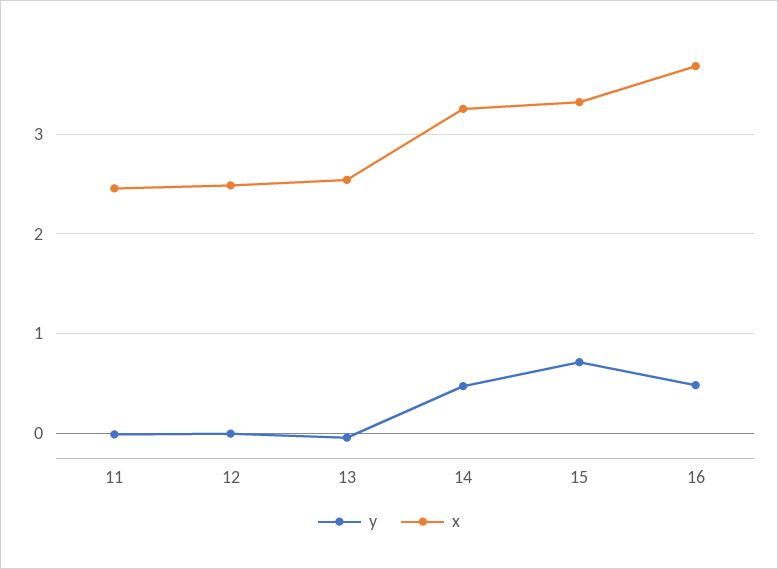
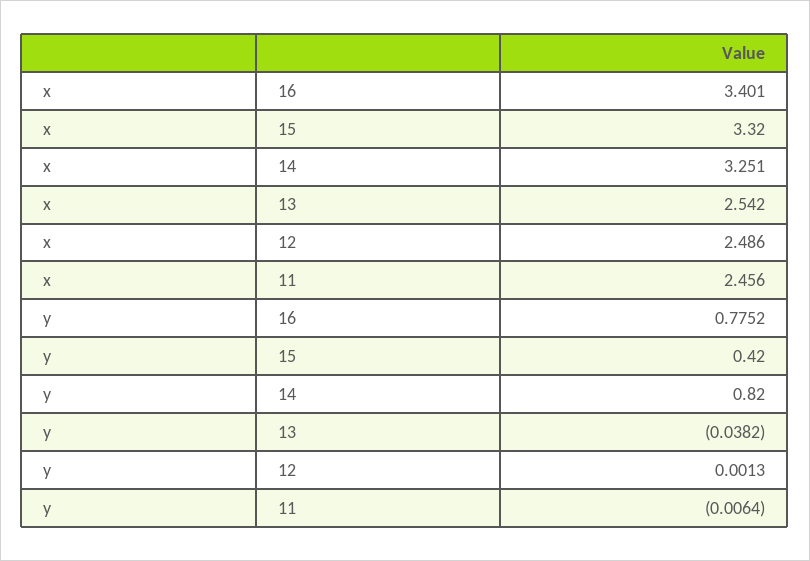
y, 14: 0.5 -> 0.82
y, 15: 0.7 -> 0.42
y, 16: 0.5 -> 0.7752
x, 16: 3.7 -> 3.401

